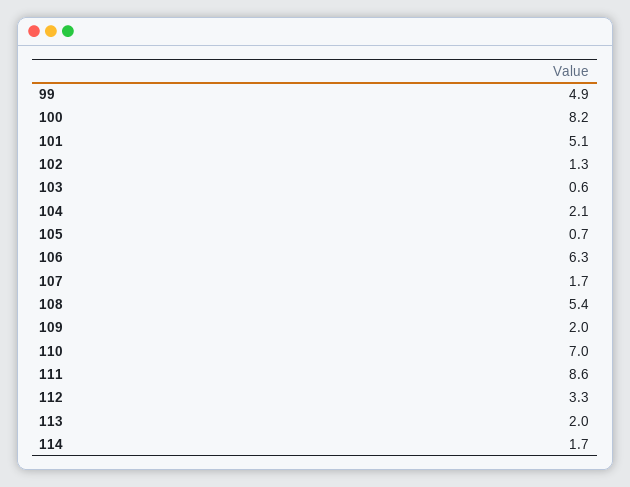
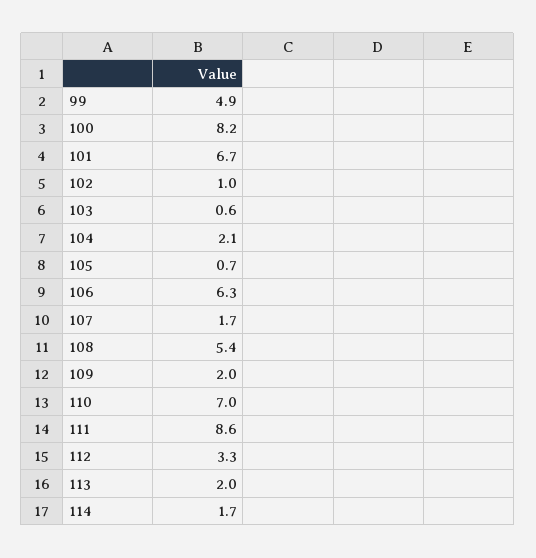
101: 5.1 -> 6.7
102: 1.3 -> 1

